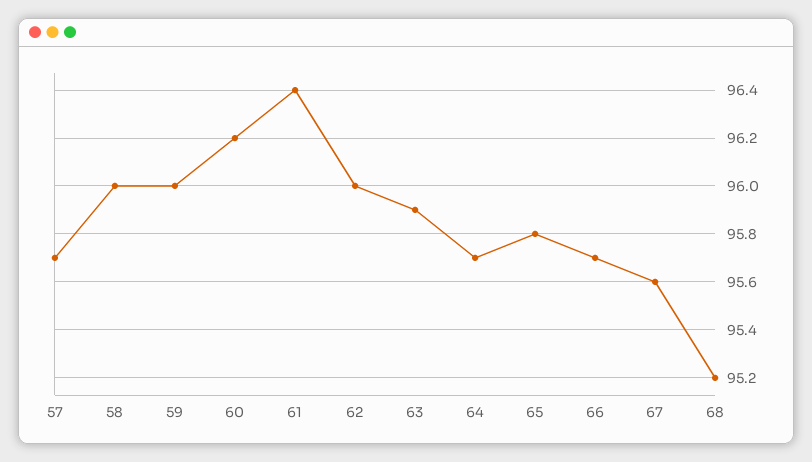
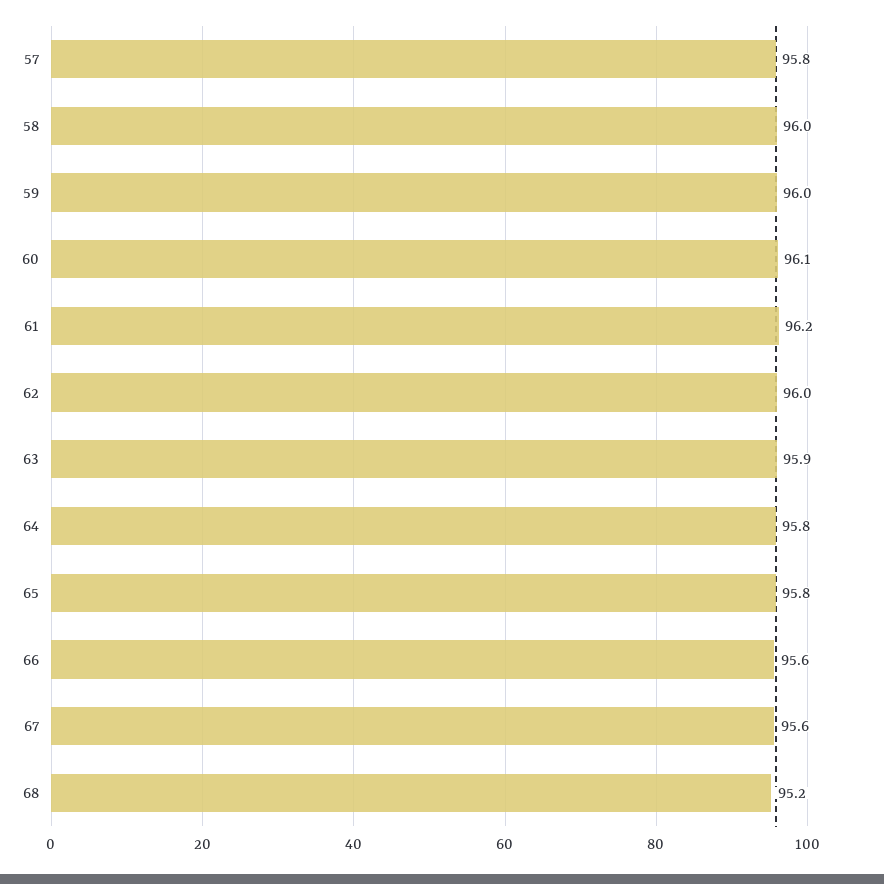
57: 95.7 -> 95.8
60: 96.2 -> 96.1
61: 96.4 -> 96.2
64: 95.7 -> 95.8
66: 95.7 -> 95.6

